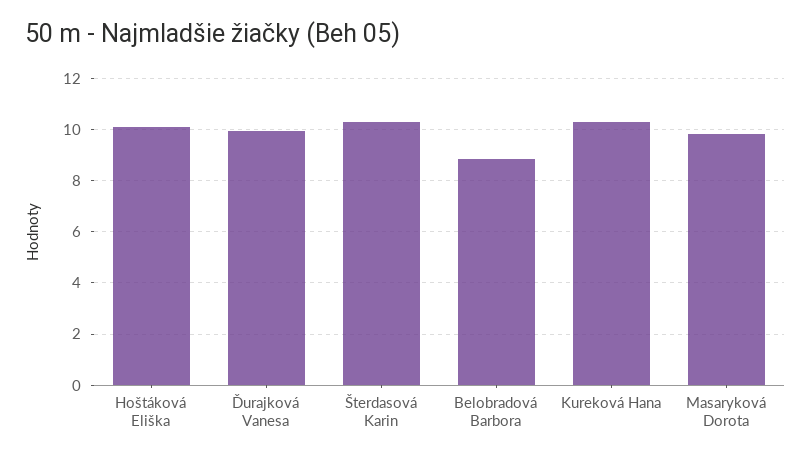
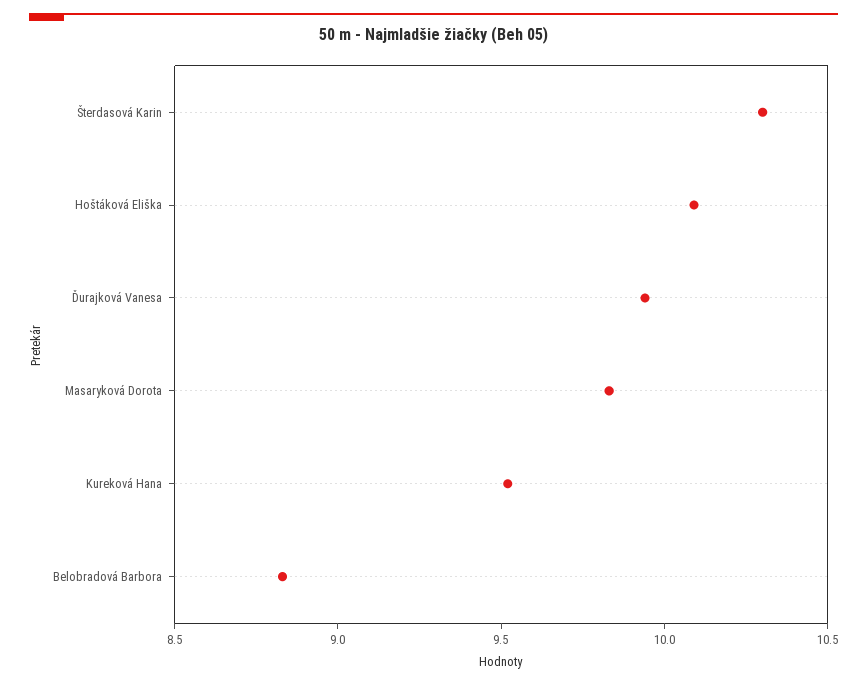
Kureková Hana: 10.25 -> 9.5

